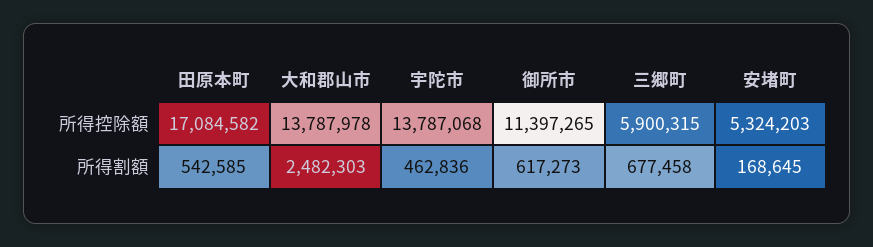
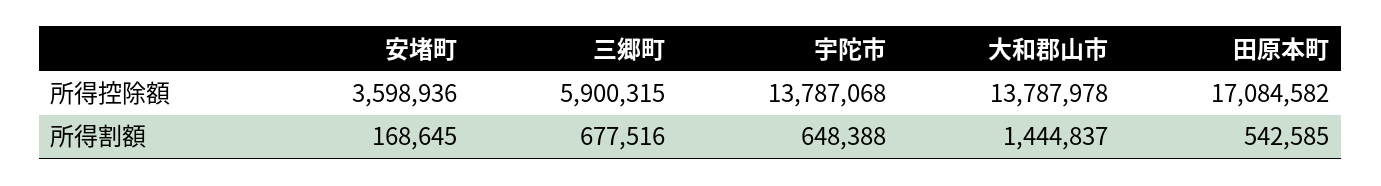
御所市, 所得控除額: 11397265 -> none
安堵町, 所得控除額: 5324203 -> 3598936
大和郡山市, 所得割額: 2482303 -> 1444837
宇陀市, 所得割額: 462836 -> 648388
御所市, 所得割額: 617273 -> none
三郷町, 所得割額: 677458 -> 677516

